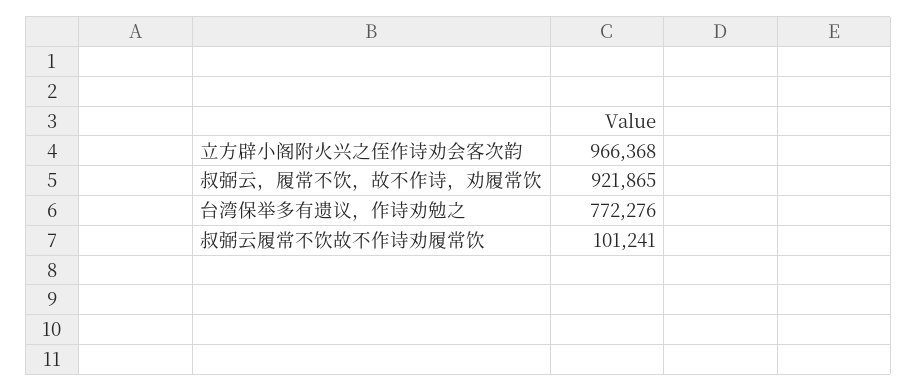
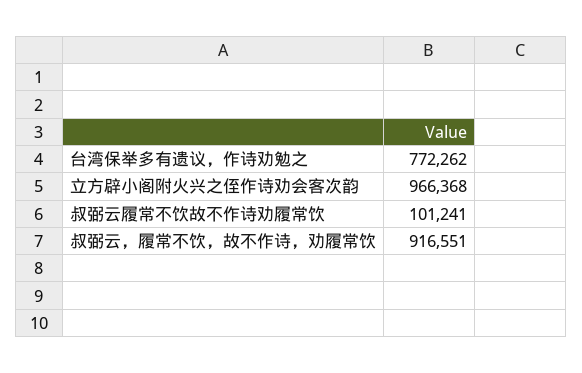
叔弼云，履常不饮，故不作诗，劝履常饮: 921865 -> 916551
台湾保举多有遗议，作诗劝勉之: 772276 -> 772262

